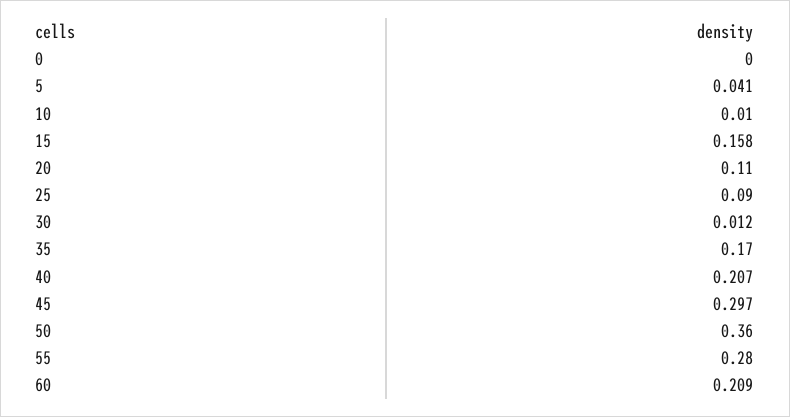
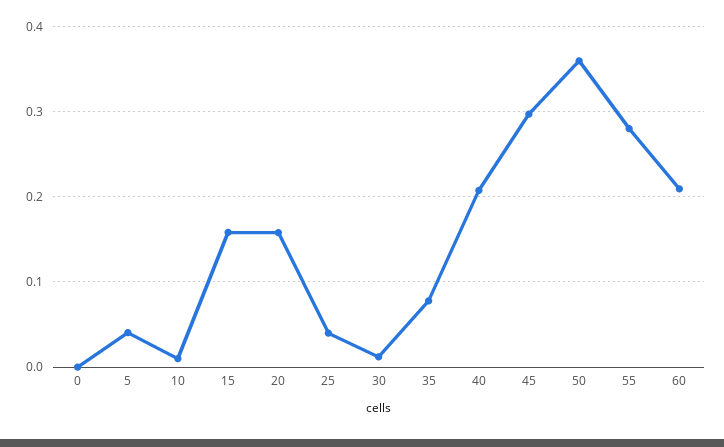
20: 0.11 -> 0.16
25: 0.09 -> 0.04
35: 0.17 -> 0.08

